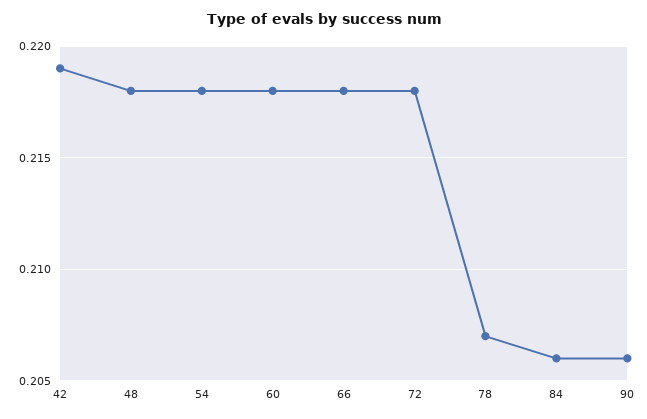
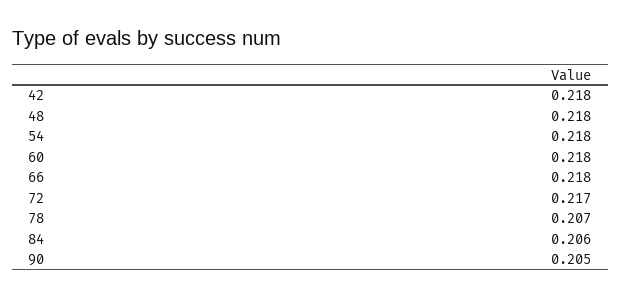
42: 0.219 -> 0.218
72: 0.218 -> 0.217
90: 0.206 -> 0.205

